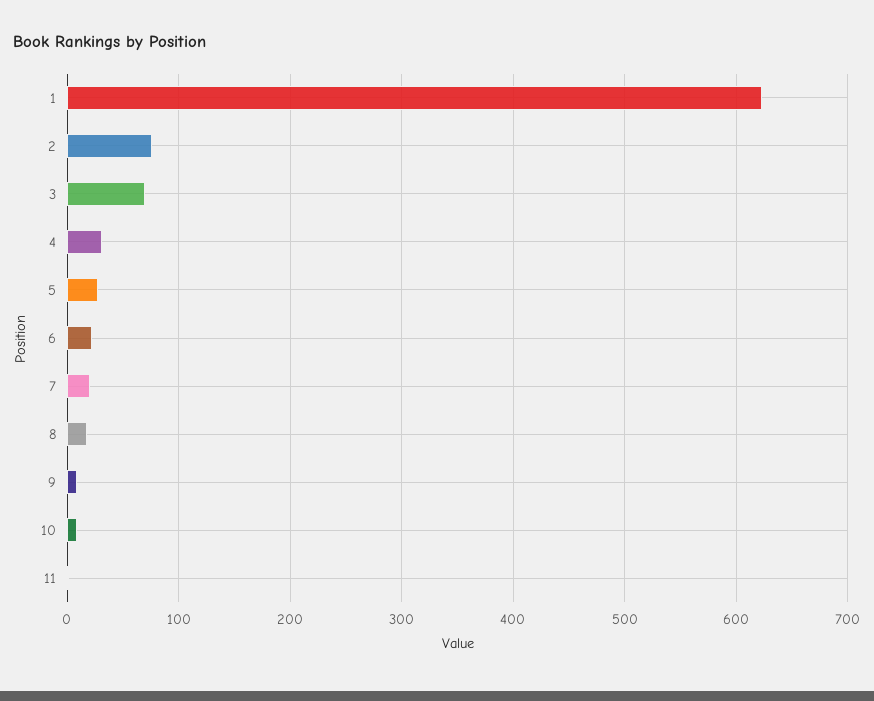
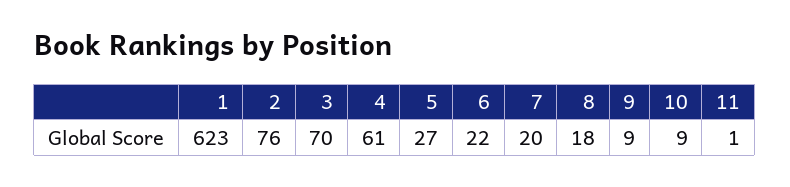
4: 30 -> 61

